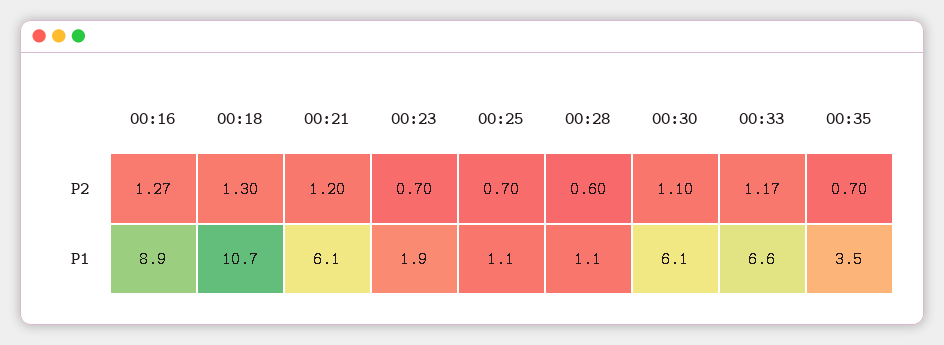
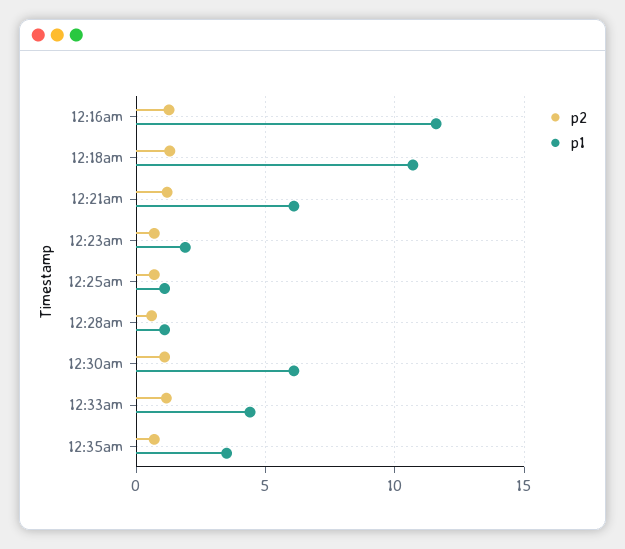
P1, 00:16: 8.9 -> 11.5
P1, 00:33: 6.6 -> 4.5

